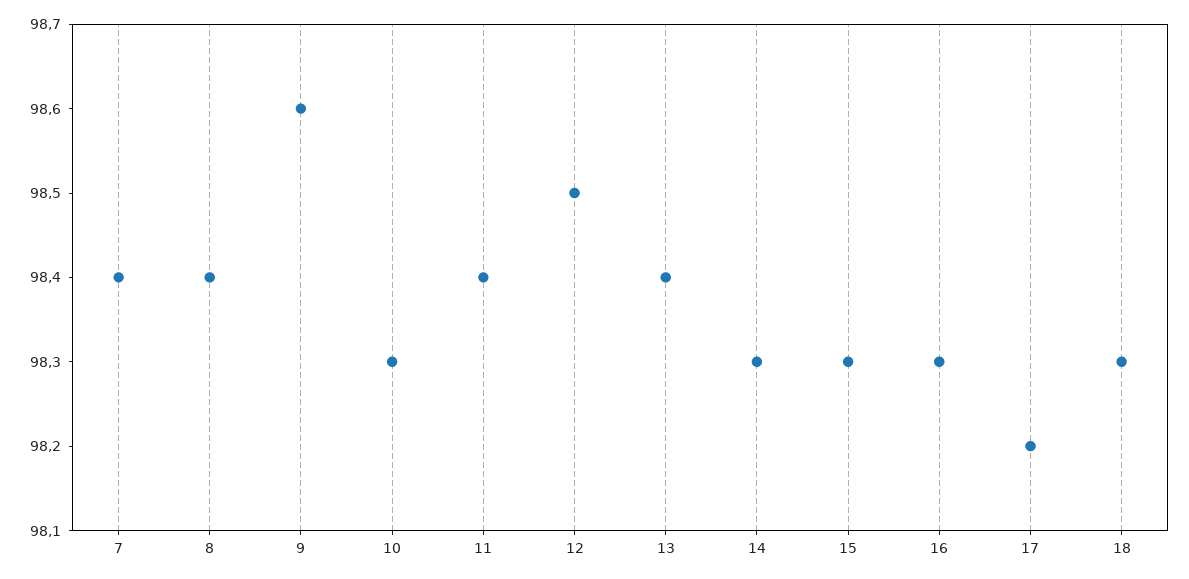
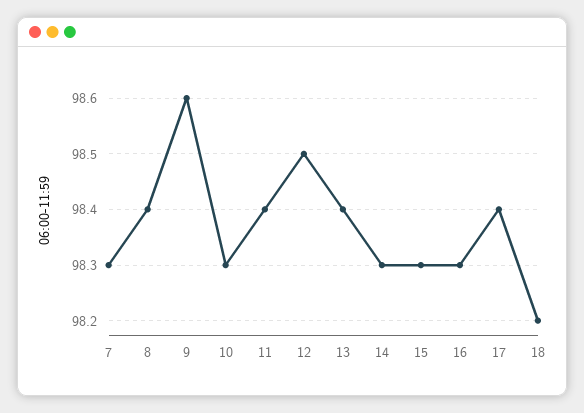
7: 98.4 -> 98.3
17: 98.2 -> 98.4
18: 98.3 -> 98.2

